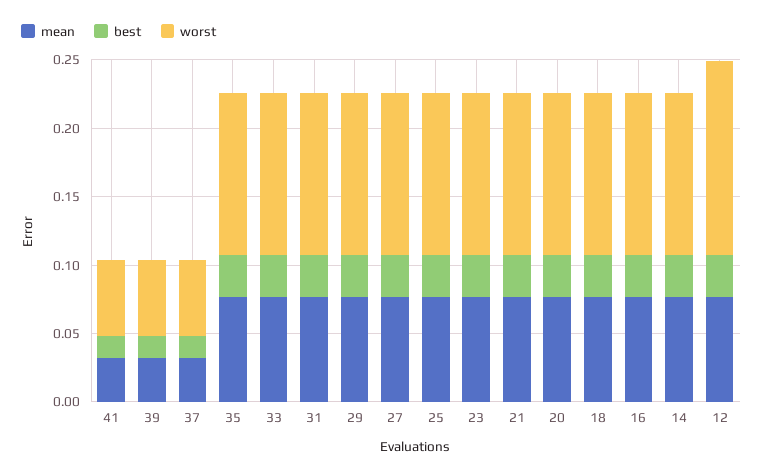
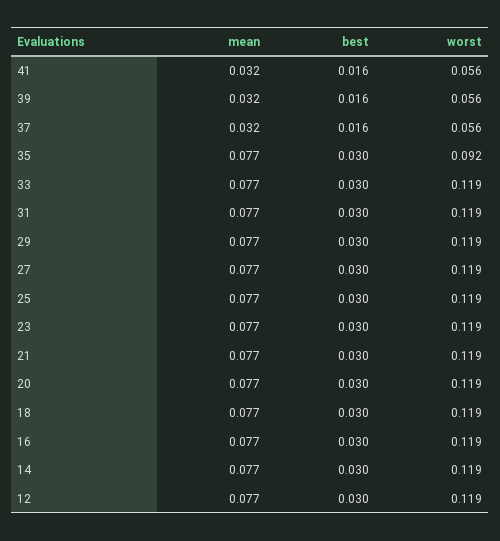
worst, 35: 0.12 -> 0.092
worst, 12: 0.14 -> 0.119

